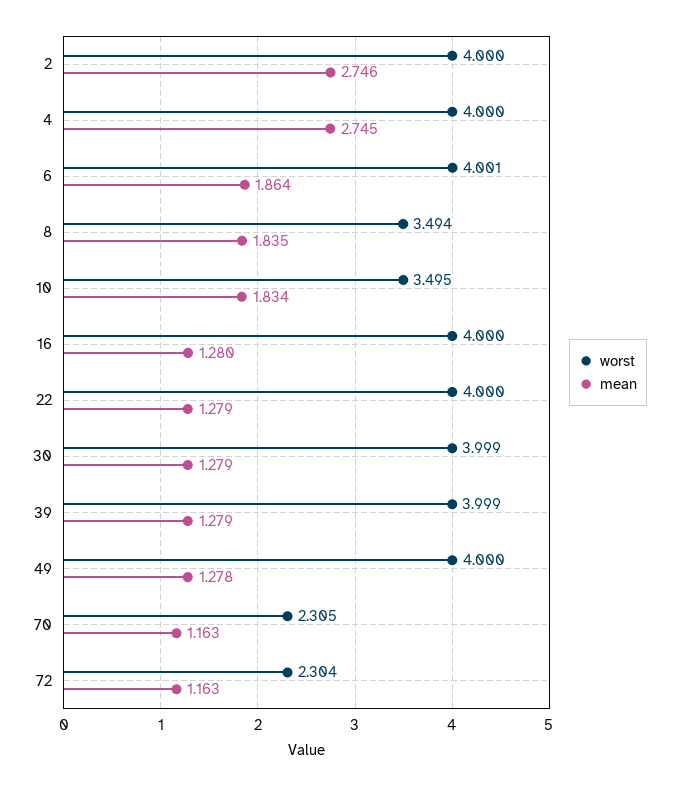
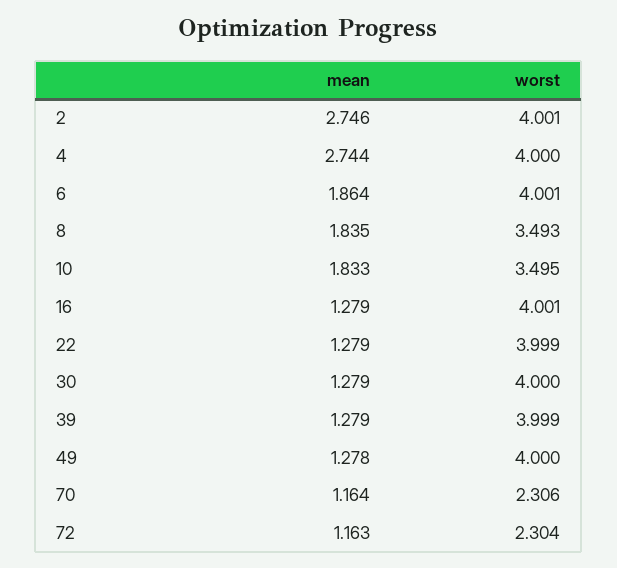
worst, 2: 4 -> 4.001
mean, 4: 2.745 -> 2.744
worst, 8: 3.494 -> 3.493
mean, 10: 1.834 -> 1.833
worst, 16: 4 -> 4.001
mean, 16: 1.28 -> 1.279
worst, 22: 4 -> 3.999
worst, 30: 3.999 -> 4
worst, 70: 2.305 -> 2.306
mean, 70: 1.163 -> 1.164

